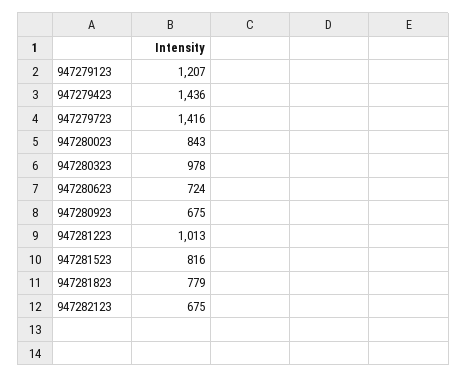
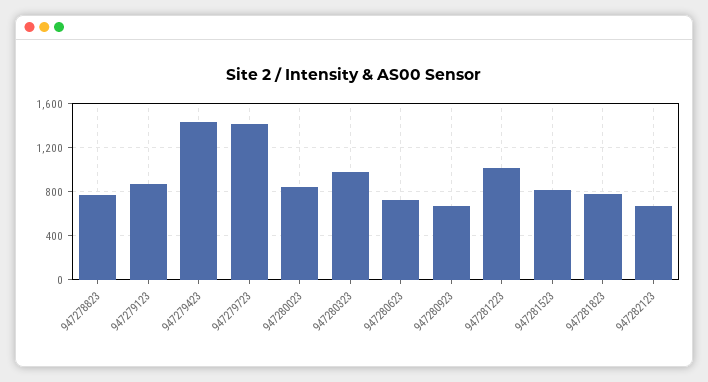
947279123: 1207 -> 900
947278823: none -> 800

